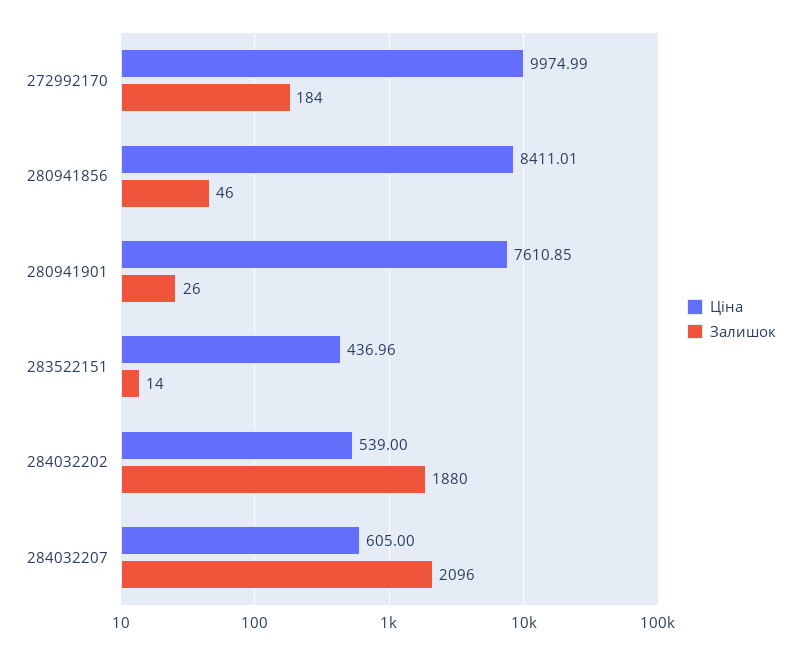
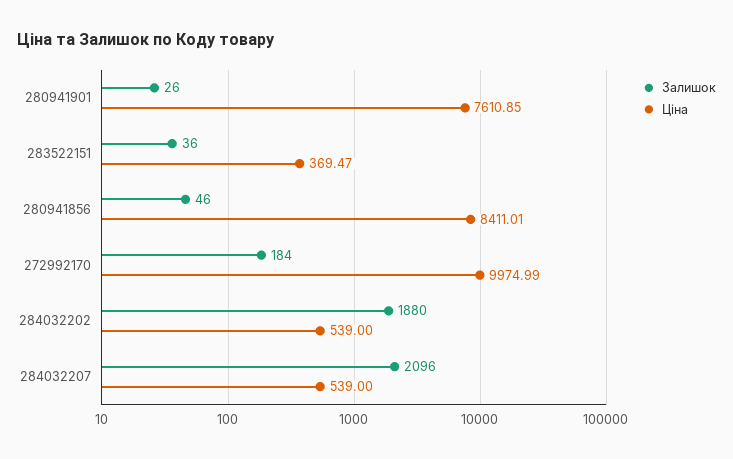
Ціна, 283522151: 436.96 -> 369.47
Залишок, 283522151: 14 -> 36
Ціна, 284032207: 605 -> 539

